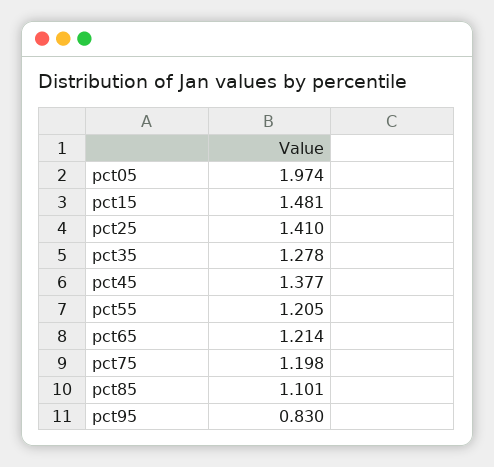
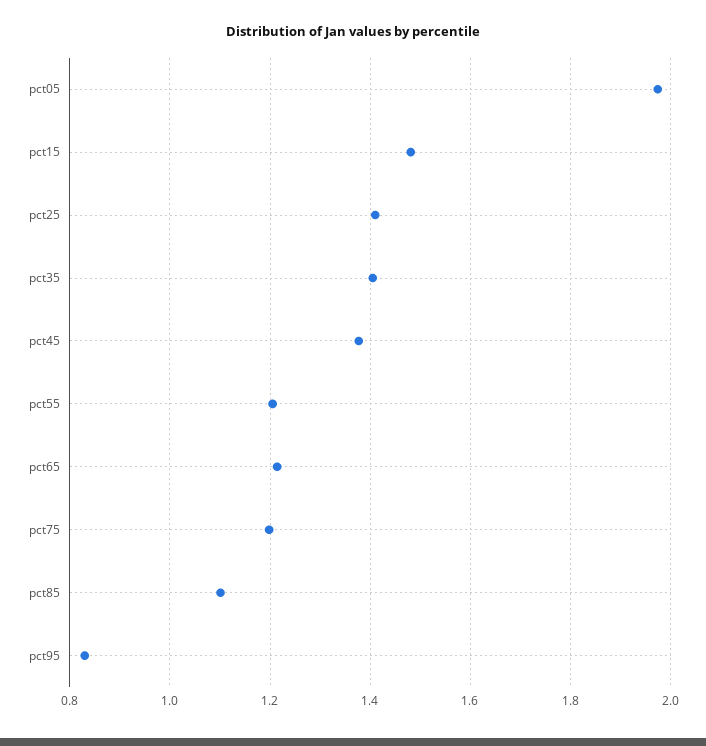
pct35: 1.278 -> 1.4

